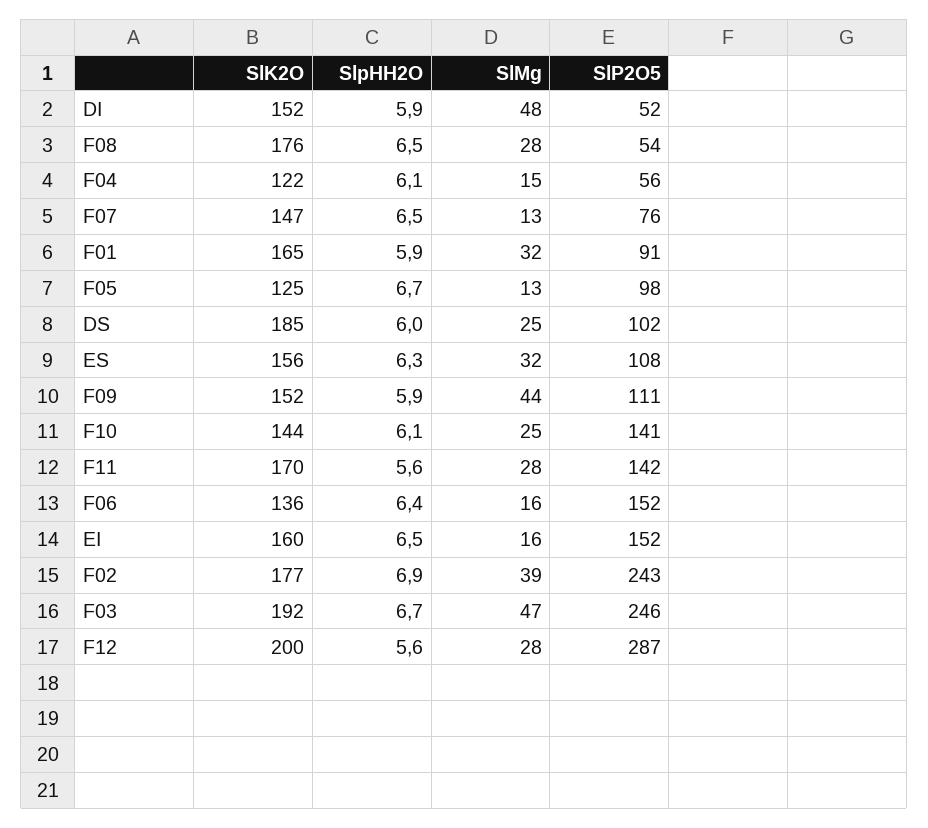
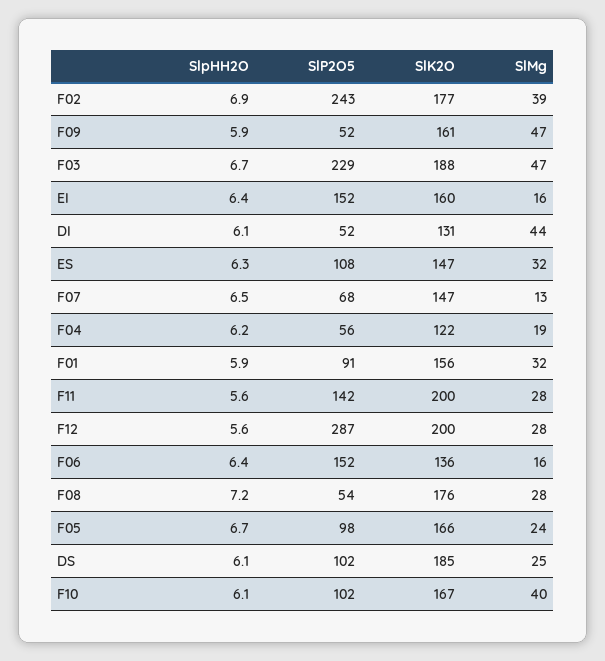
SlK2O, DI: 152 -> 131
SlpHH2O, DI: 5.9 -> 6.1
SlMg, DI: 48 -> 44
SlpHH2O, F08: 6.5 -> 7.2
SlpHH2O, F04: 6.1 -> 6.2
SlMg, F04: 15 -> 19
SlP2O5, F07: 76 -> 68
SlK2O, F01: 165 -> 156
SlK2O, F05: 125 -> 166
SlMg, F05: 13 -> 24
SlpHH2O, DS: 6 -> 6.1
SlK2O, ES: 156 -> 147
SlK2O, F09: 152 -> 161
SlMg, F09: 44 -> 47
SlP2O5, F09: 111 -> 52
SlK2O, F10: 144 -> 167
SlMg, F10: 25 -> 40
SlP2O5, F10: 141 -> 102
SlK2O, F11: 170 -> 200
SlpHH2O, EI: 6.5 -> 6.4
SlK2O, F03: 192 -> 188
SlP2O5, F03: 246 -> 229

